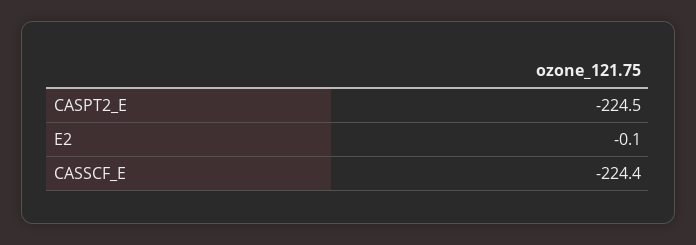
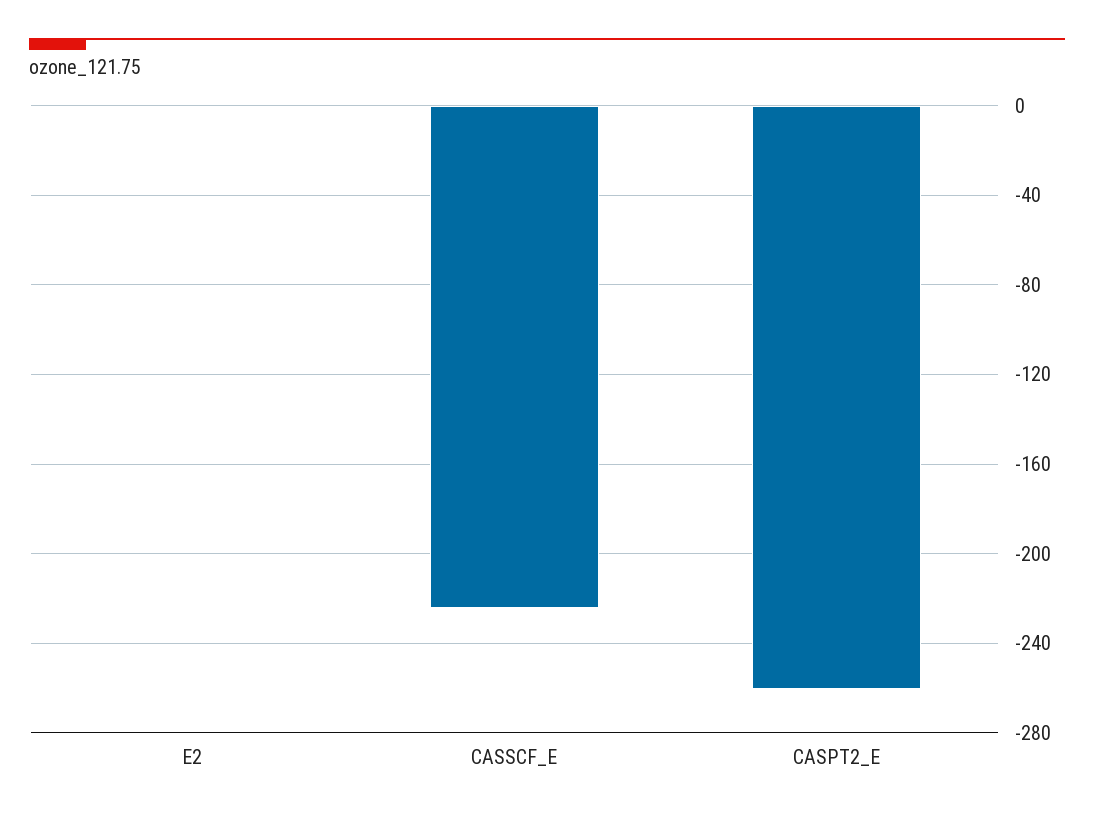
CASPT2_E: -224.5 -> -260

